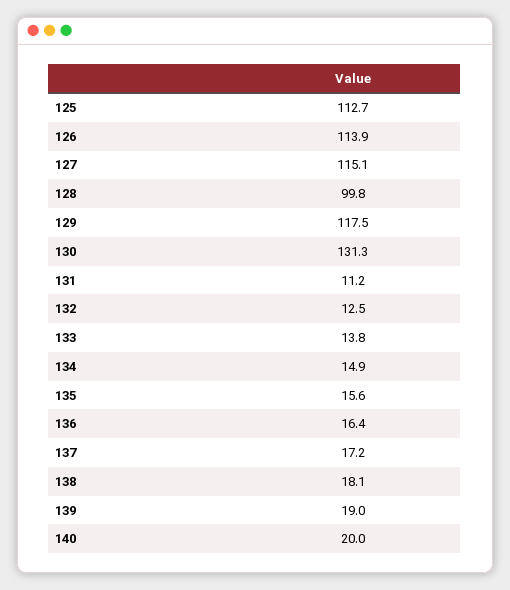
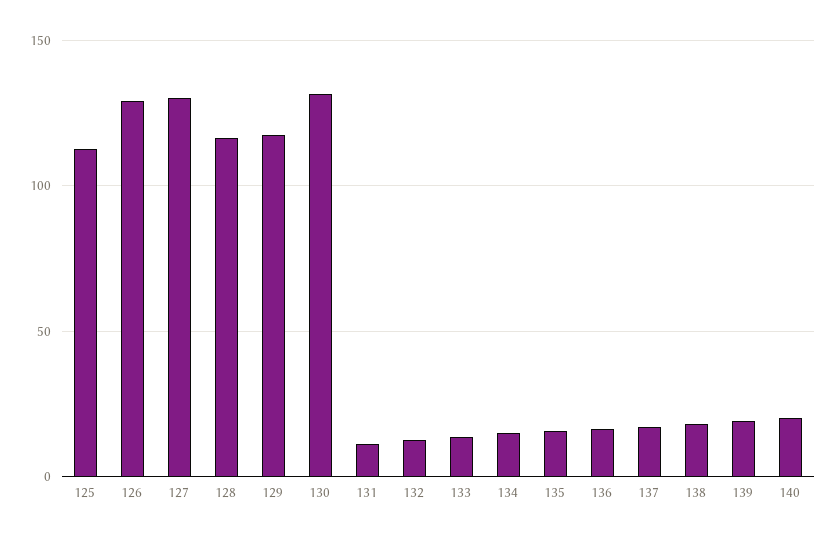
126: 113.9 -> 130
127: 115.1 -> 130
128: 99.8 -> 115

